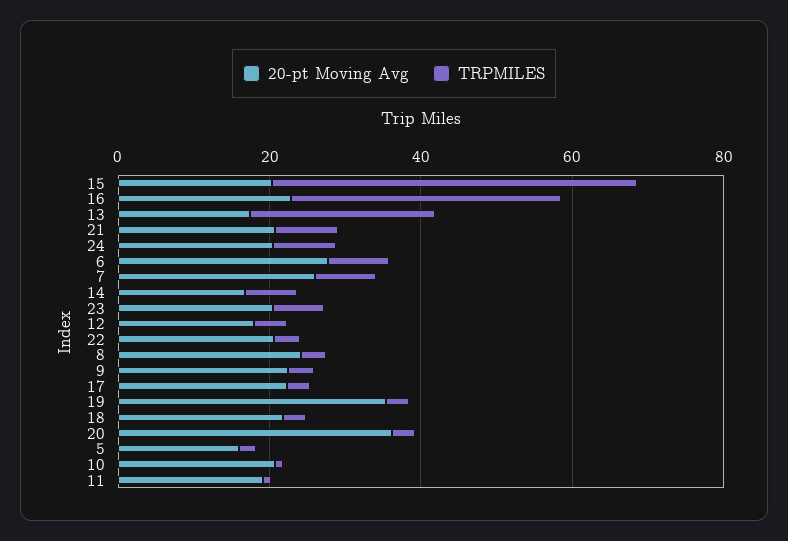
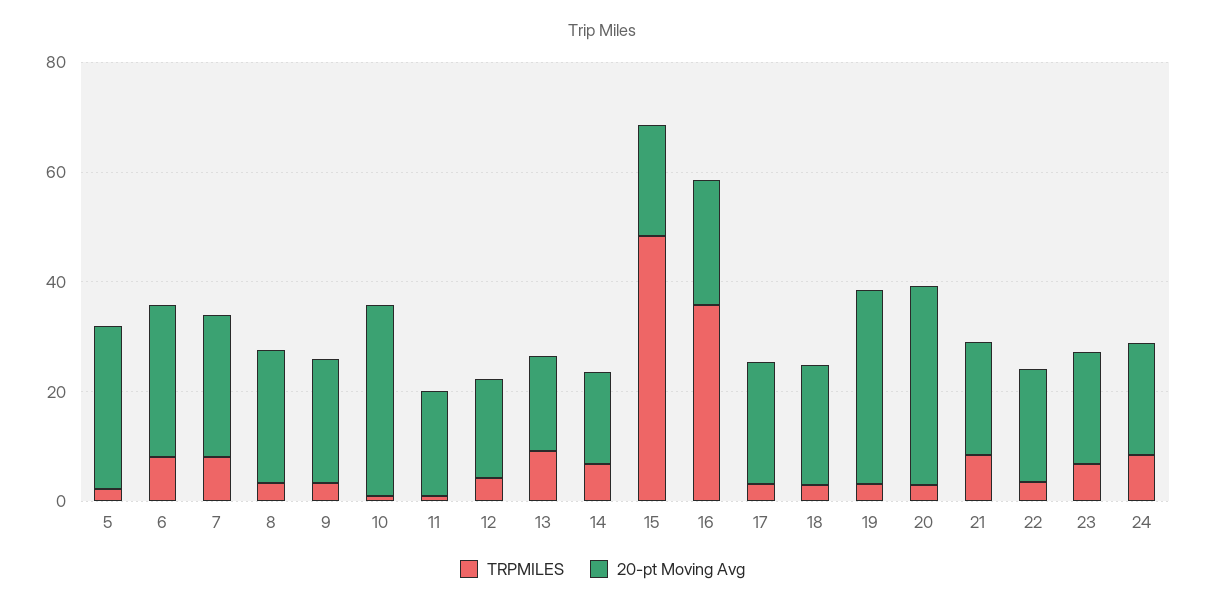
TRPMILES, 13: 25 -> 10
20-pt Moving Avg, 5: 15 -> 30
20-pt Moving Avg, 10: 20 -> 35

